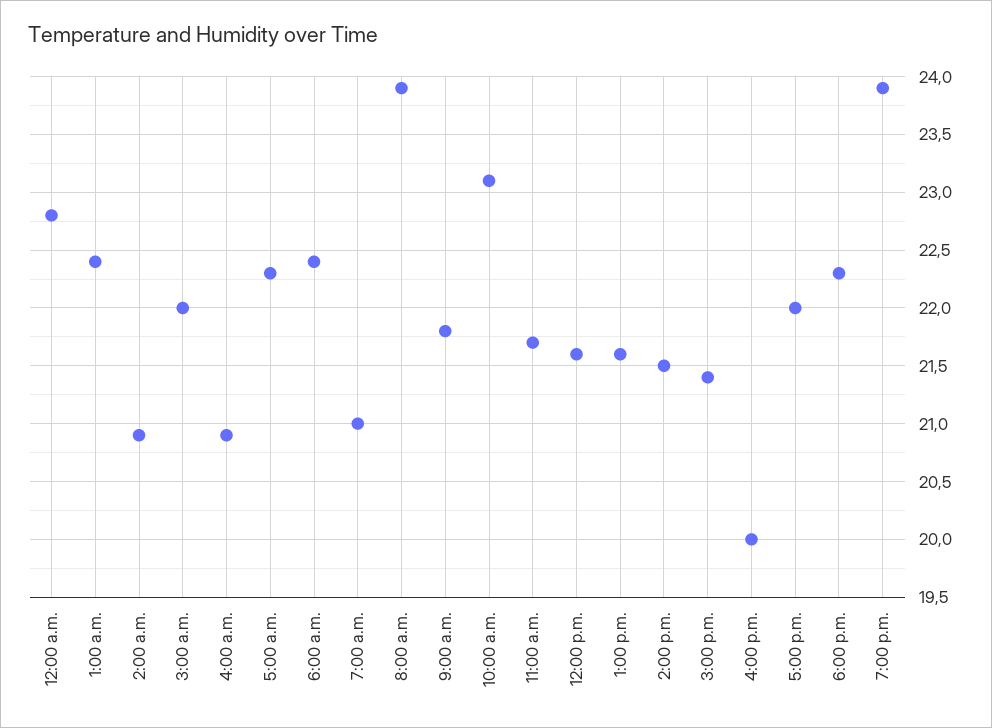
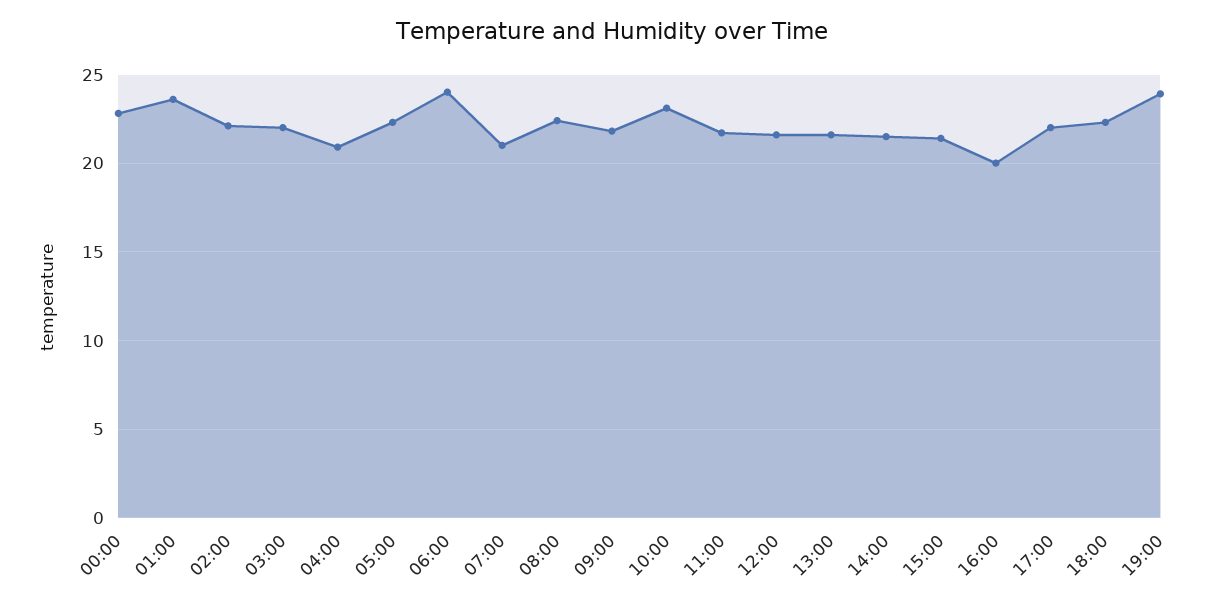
1:00 a.m.: 22.4 -> 23.5
2:00 a.m.: 20.9 -> 22
6:00 a.m.: 22.4 -> 24
8:00 a.m.: 23.9 -> 22.5

